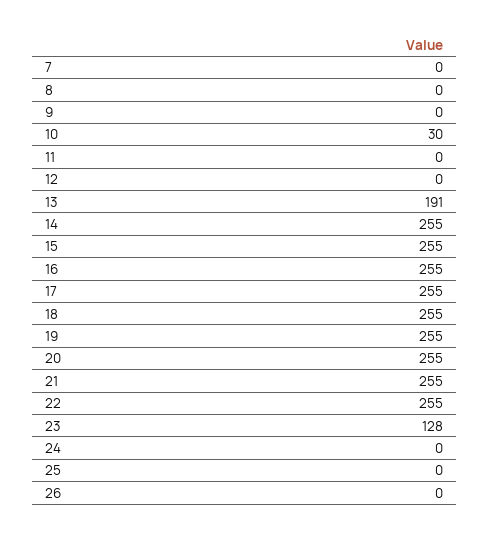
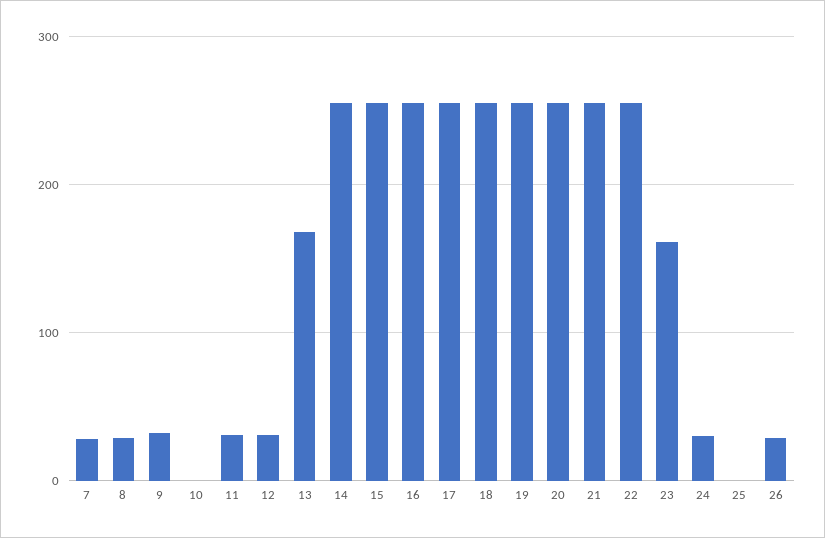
7: 0 -> 30
8: 0 -> 30
9: 0 -> 30
10: 30 -> 0
11: 0 -> 30
12: 0 -> 30
13: 191 -> 170
23: 128 -> 160
24: 0 -> 30
26: 0 -> 30

